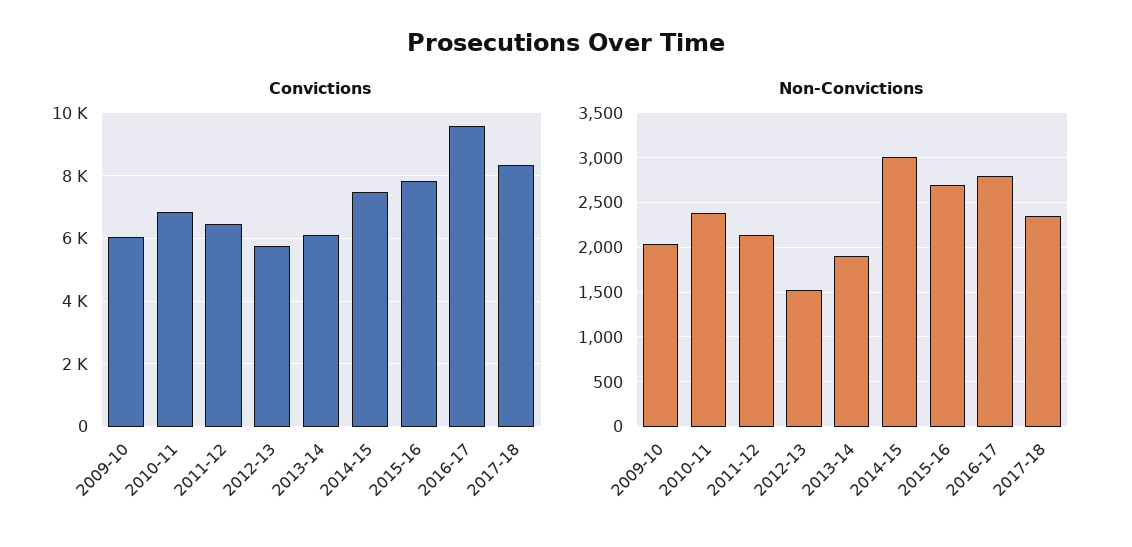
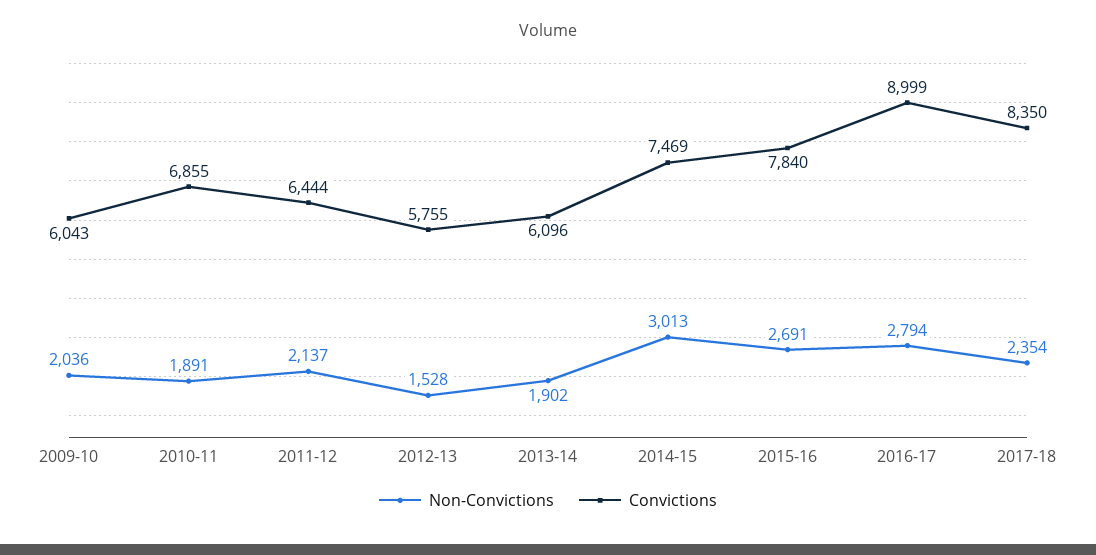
Convictions, 2016-17: 9600 -> 8999
Non-Convictions, 2010-11: 2400 -> 1891

